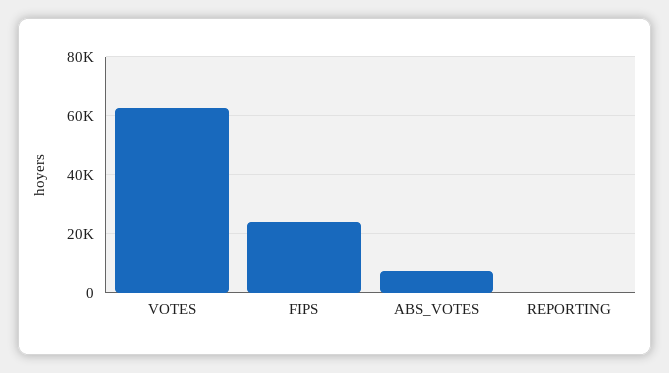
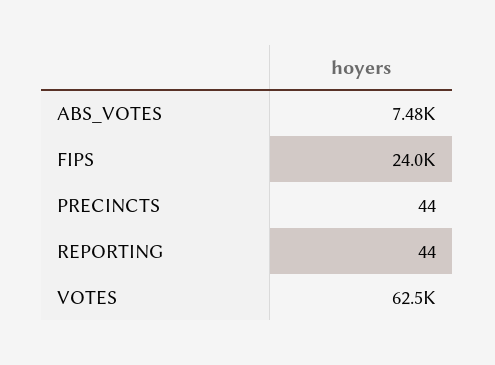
PRECINCTS: none -> 44

